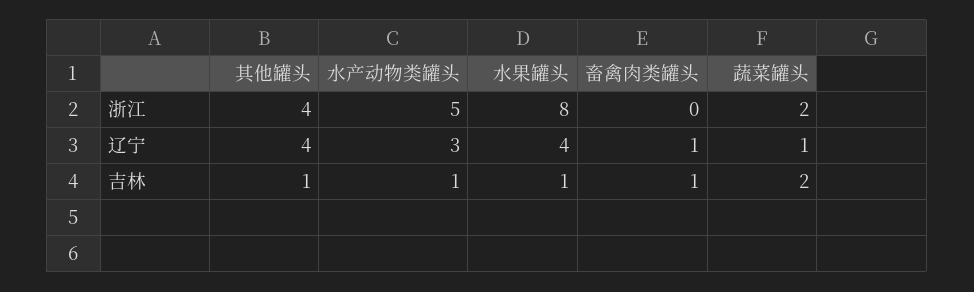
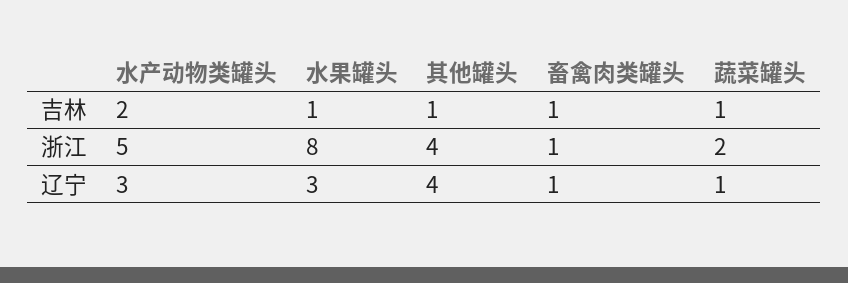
畜禽肉类罐头, 浙江: 0 -> 1
水果罐头, 辽宁: 4 -> 3
水产动物类罐头, 吉林: 1 -> 2
蔬菜罐头, 吉林: 2 -> 1

